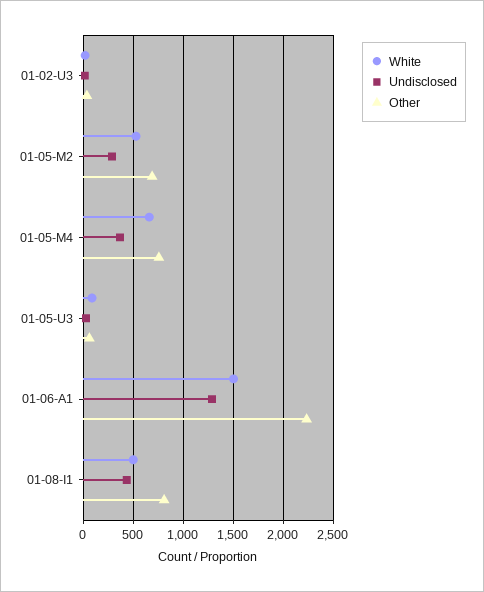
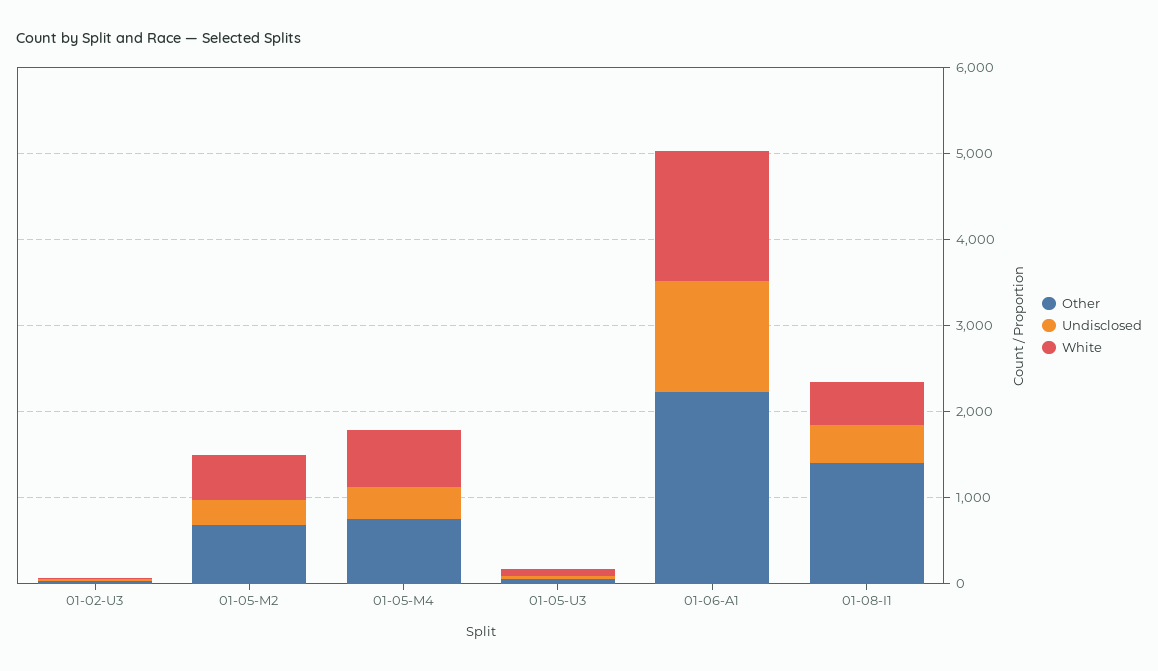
Other, 01-08-I1: 800 -> 1400

